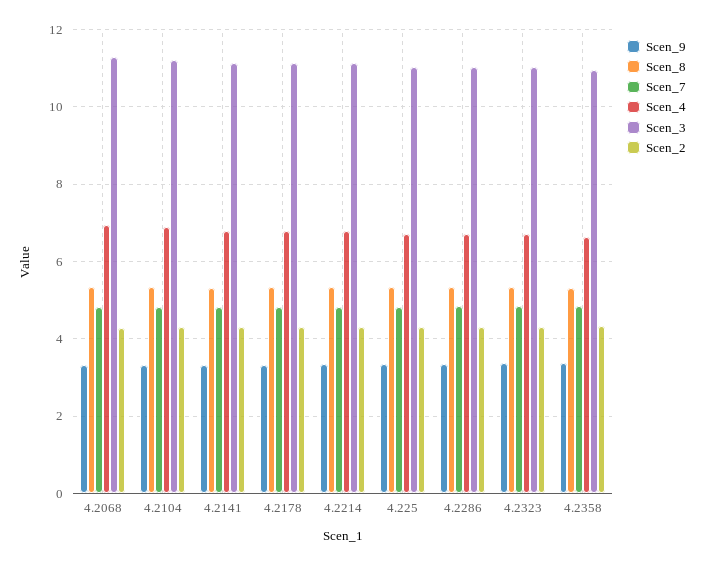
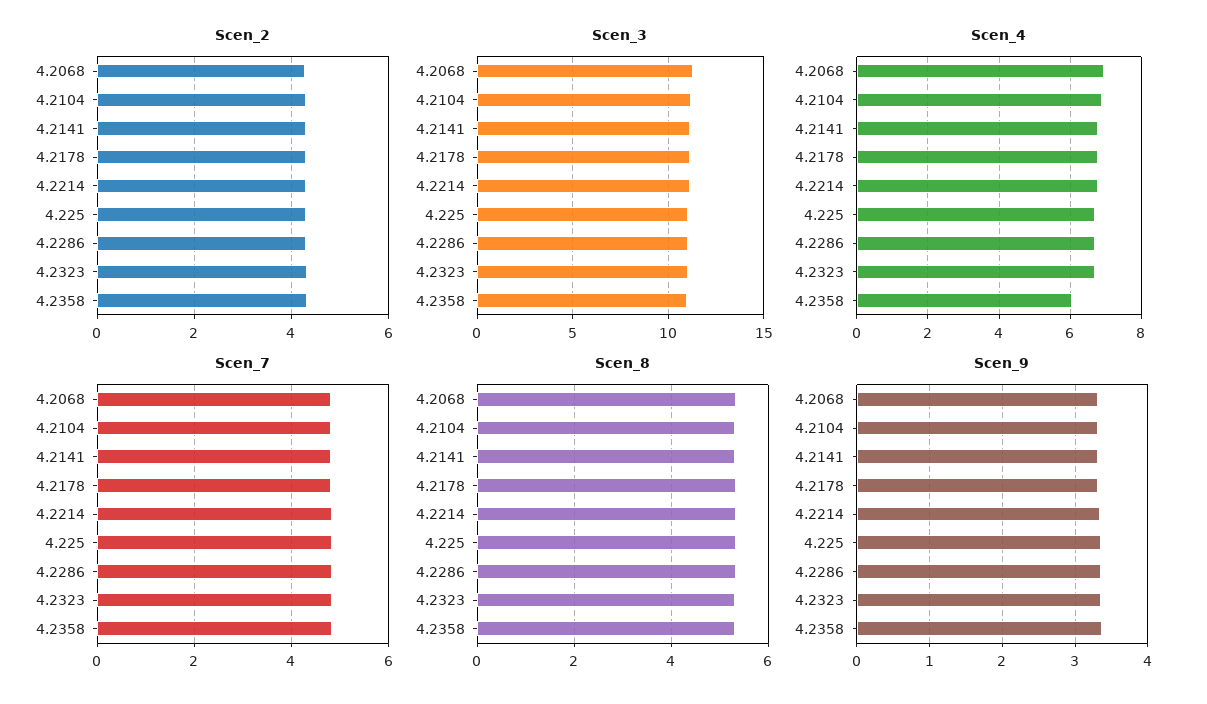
Scen_4, 4.2358: 6.6 -> 6

